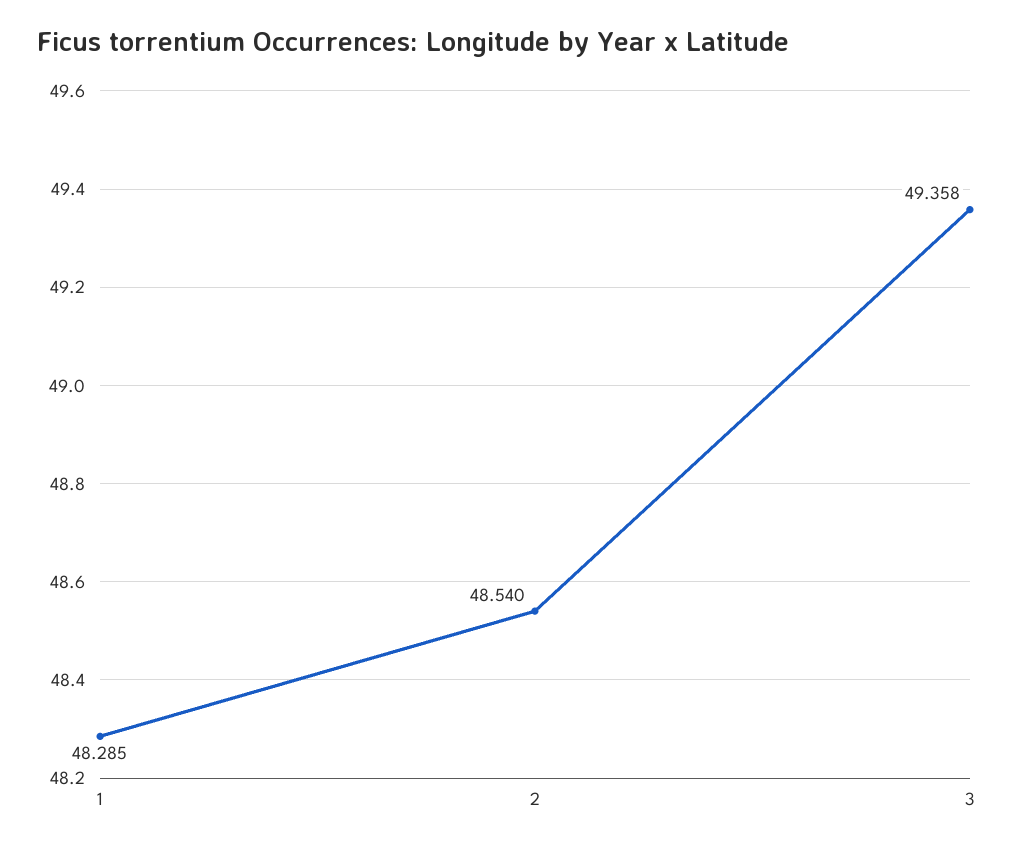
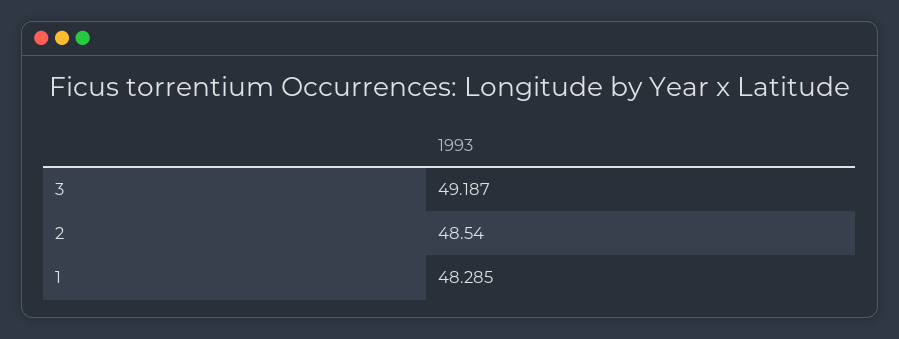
3: 49.358 -> 49.187

